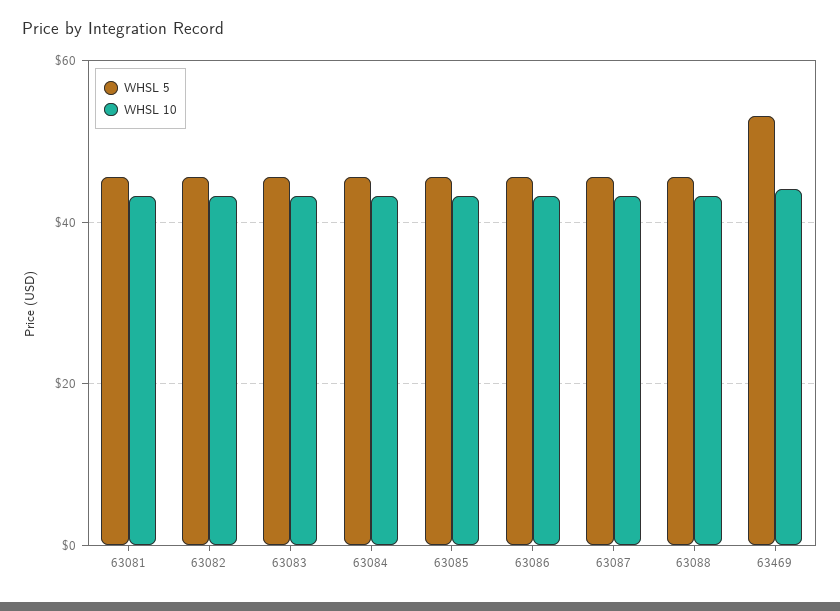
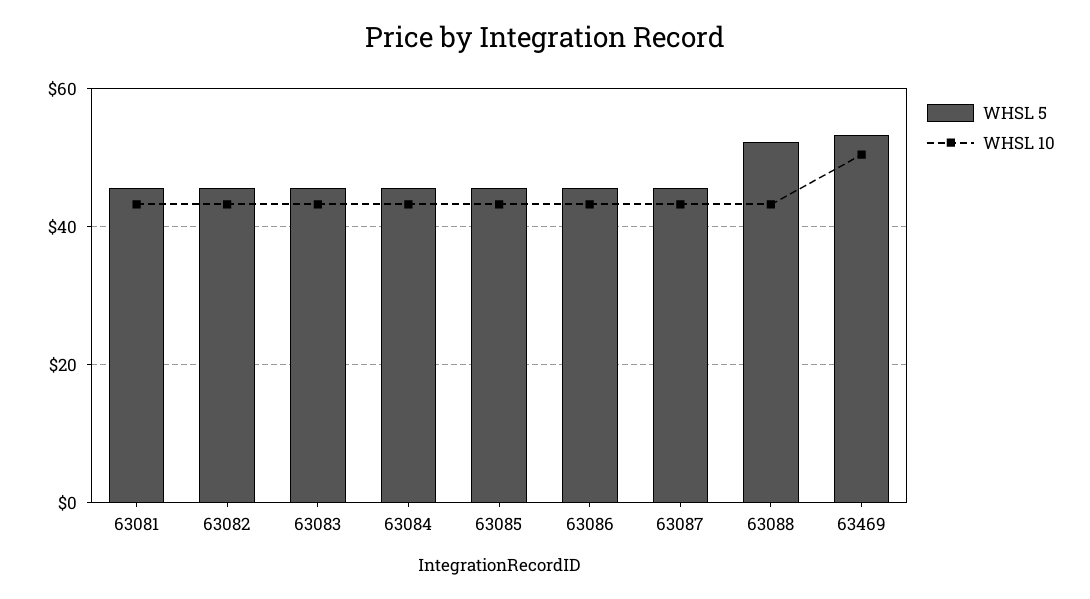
WHSL 5, 63088: 46 -> 52
WHSL 10, 63469: 44 -> 50

